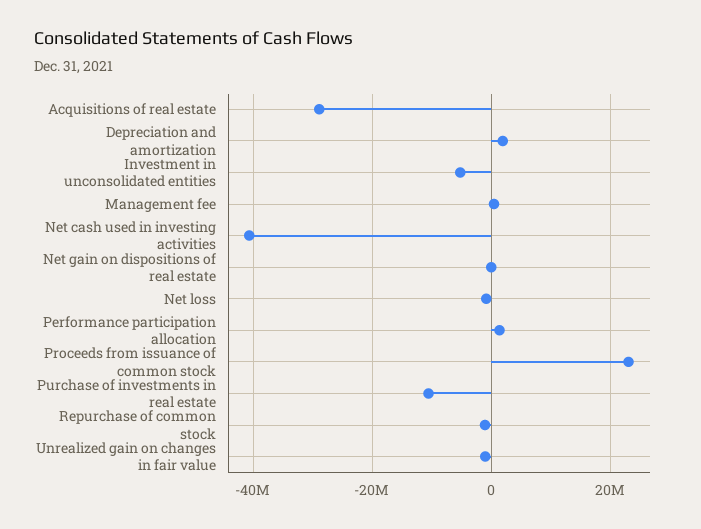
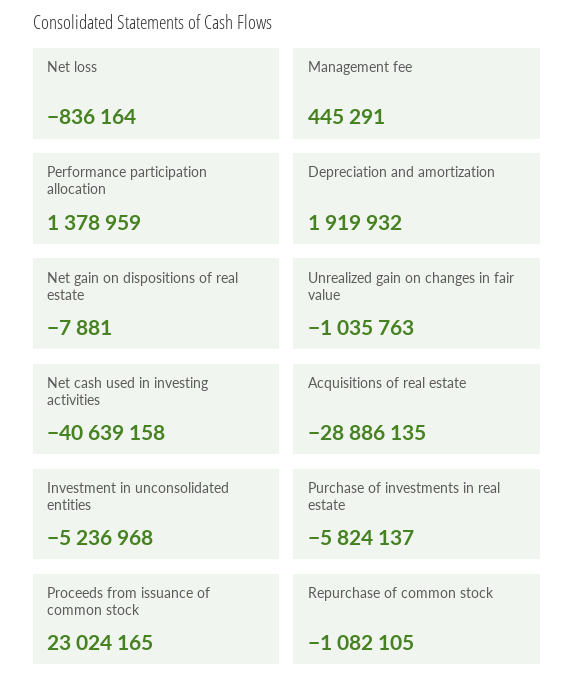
Purchase of investments in real estate: -10000000 -> -5824137

